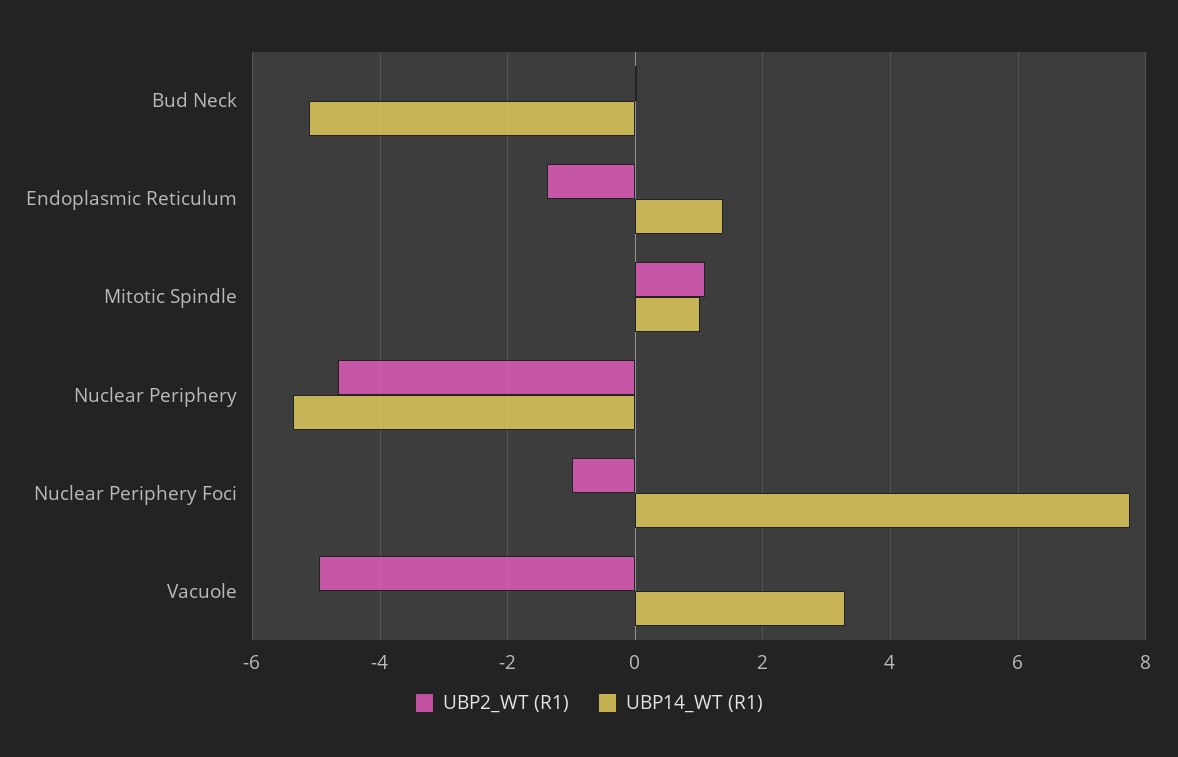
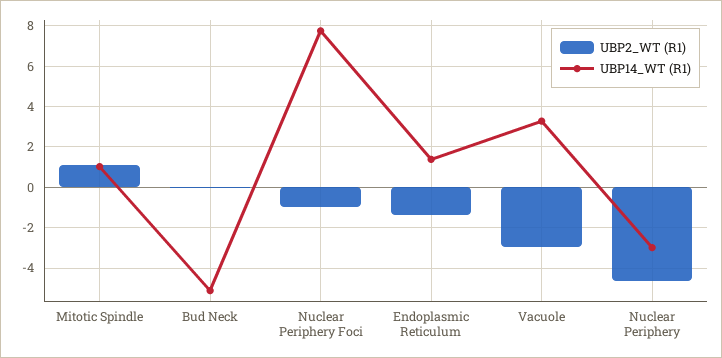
UBP14_WT (R1), Nuclear Periphery: -5.4 -> -3
UBP2_WT (R1), Vacuole: -5 -> -3

